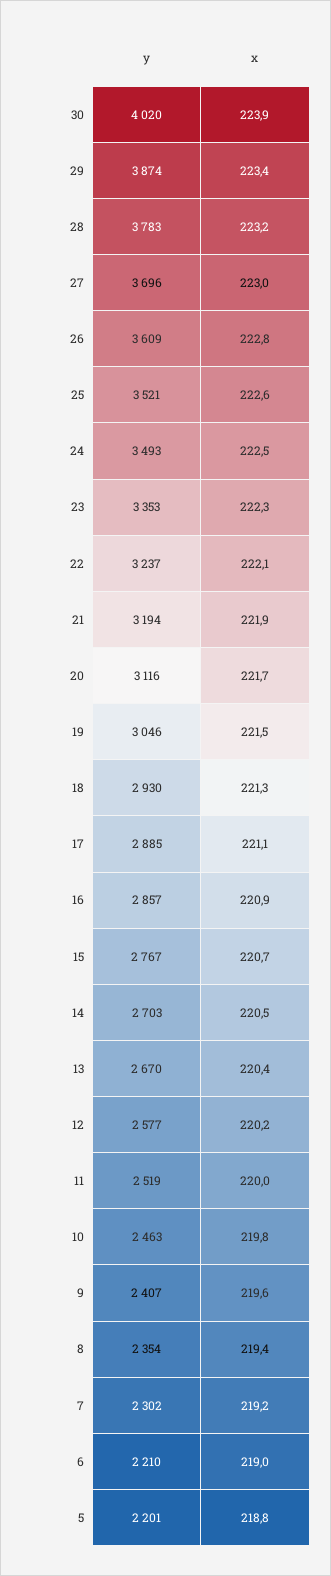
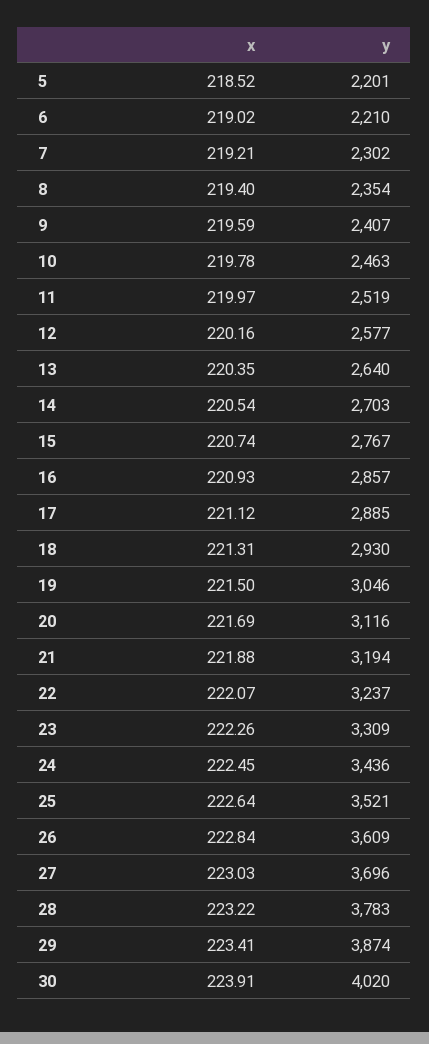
y, 24: 3493 -> 3436
y, 23: 3353 -> 3309
y, 13: 2670 -> 2640
x, 5: 218.8 -> 218.52

